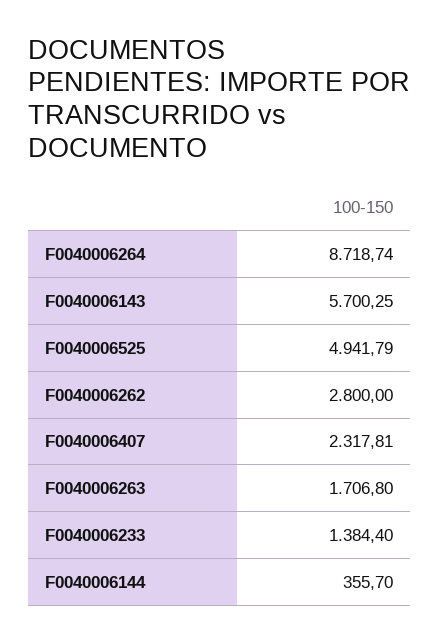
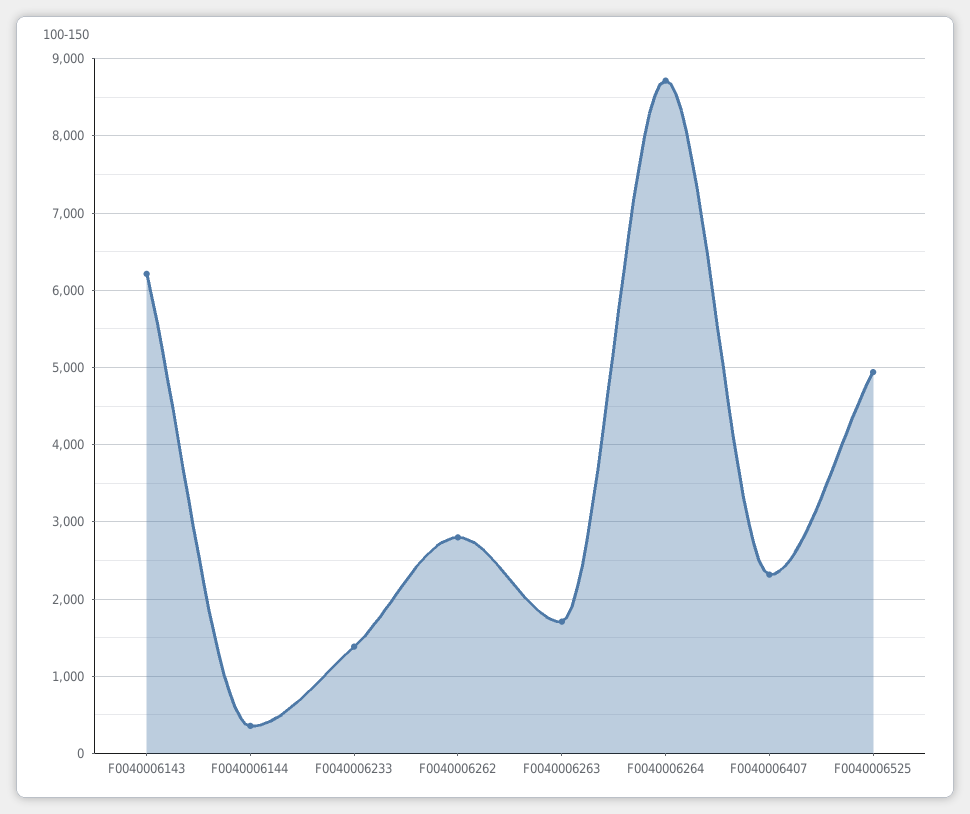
F0040006143: 5700.25 -> 6200

